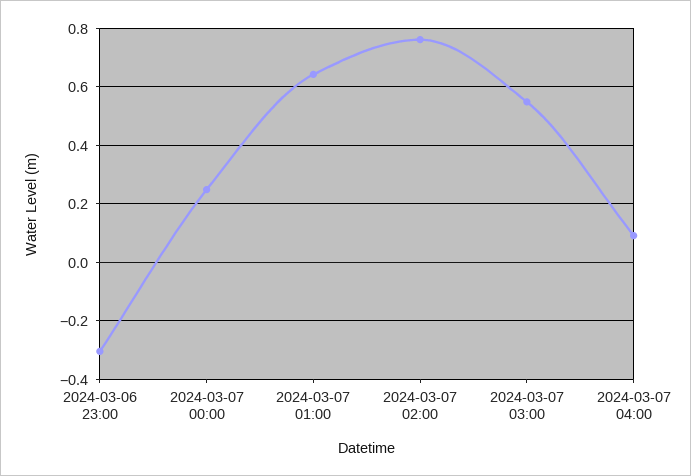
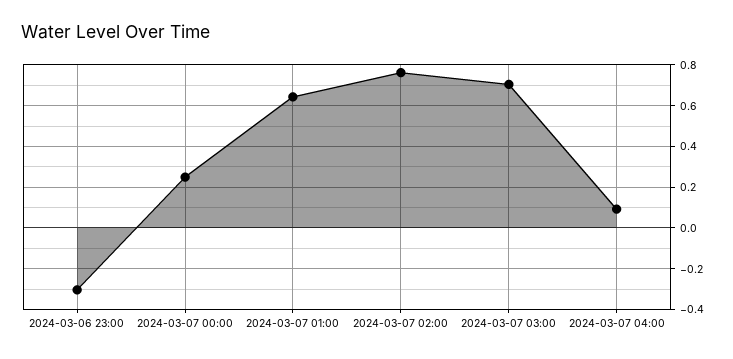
2024-03-07 03:00: 0.55 -> 0.7

